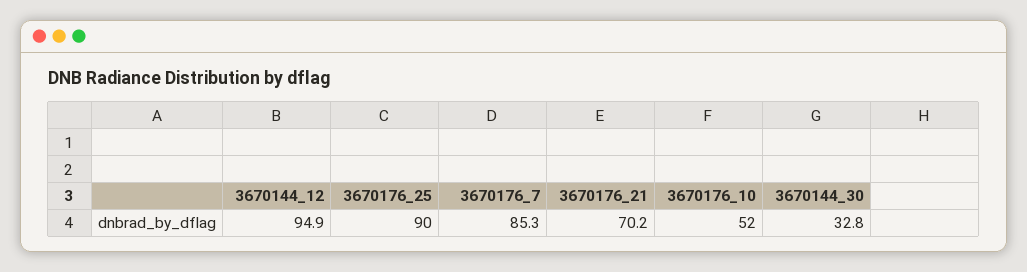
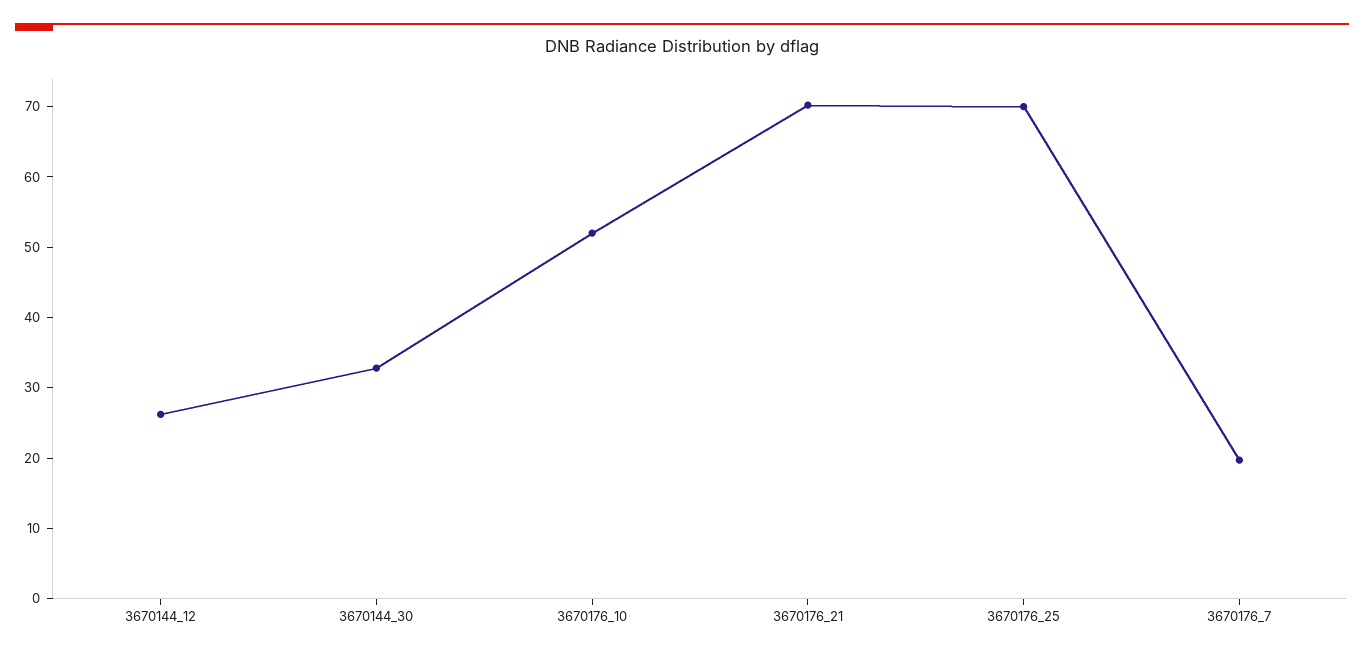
3670144_12: 94.9 -> 26
3670176_25: 90 -> 70
3670176_7: 85.3 -> 20

